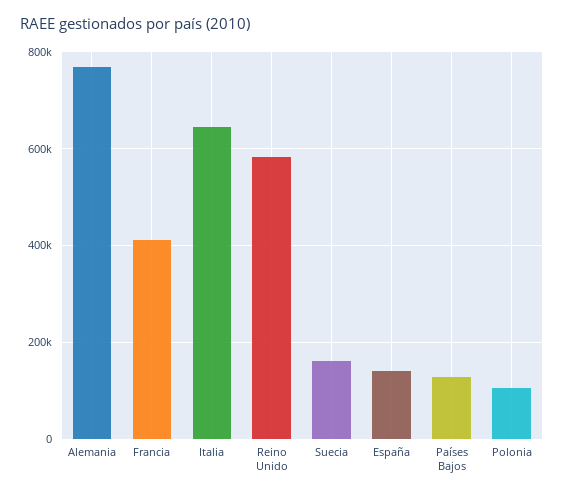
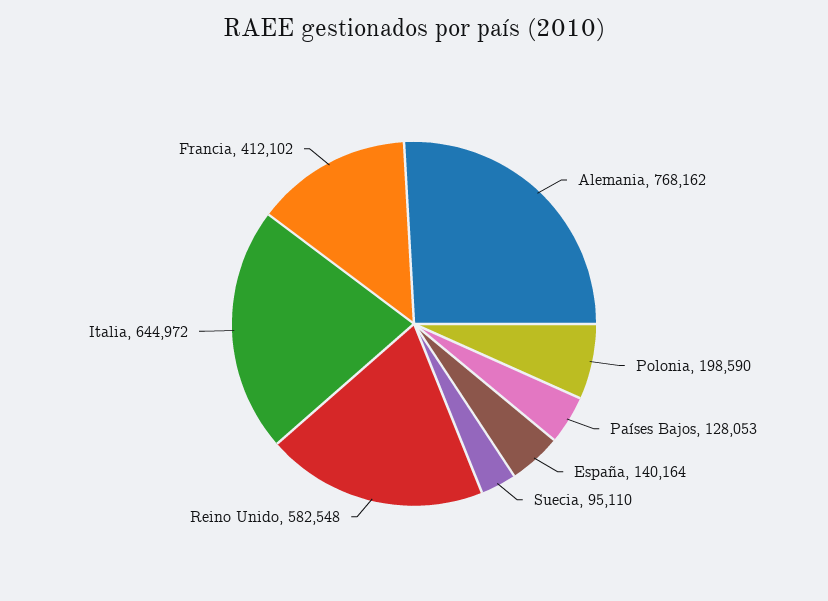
Suecia: 160000 -> 95110
Polonia: 100000 -> 198590

